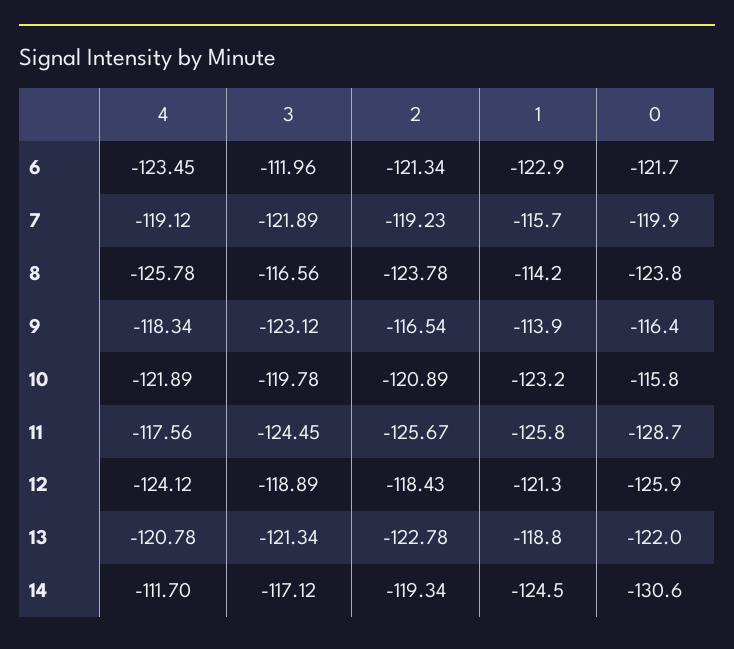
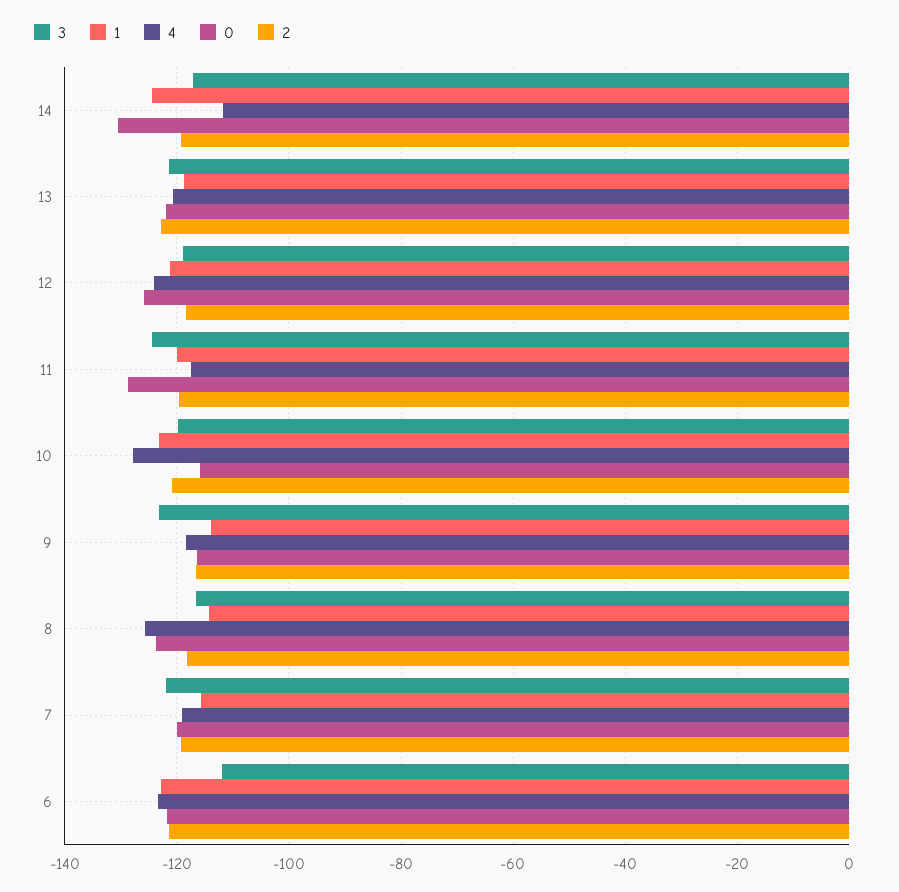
2, 8: -123.78 -> -118
4, 10: -121.89 -> -128
2, 11: -125.67 -> -120
1, 11: -125.8 -> -120

